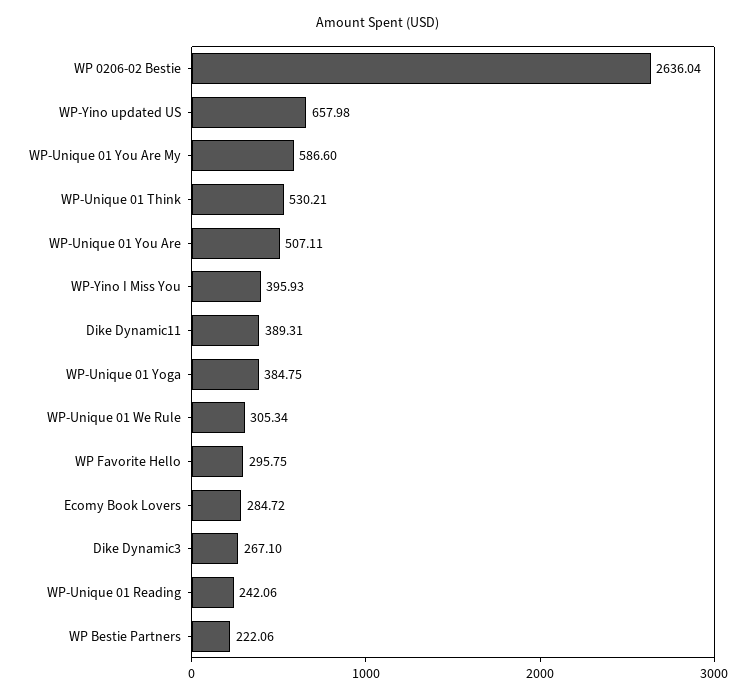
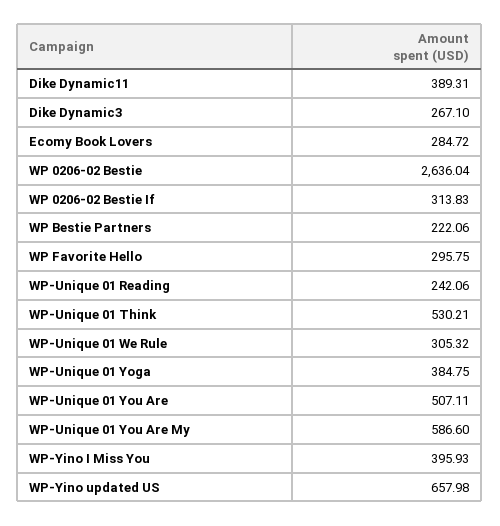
WP-Unique 01 We Rule: 305.34 -> 305.32
WP 0206-02 Bestie If: none -> 313.83

